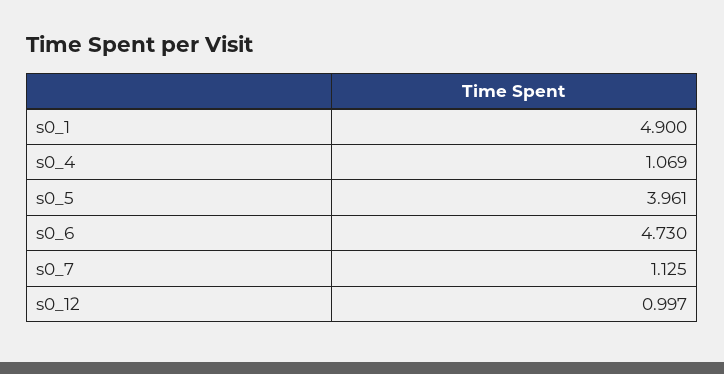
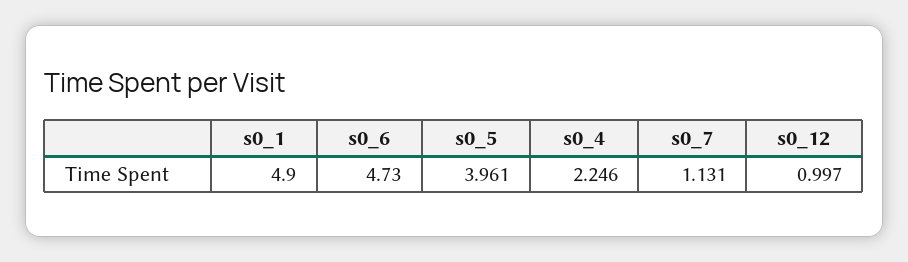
s0_4: 1.069 -> 2.246
s0_7: 1.125 -> 1.131

